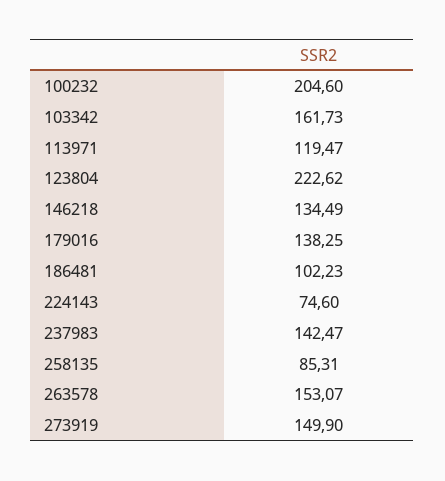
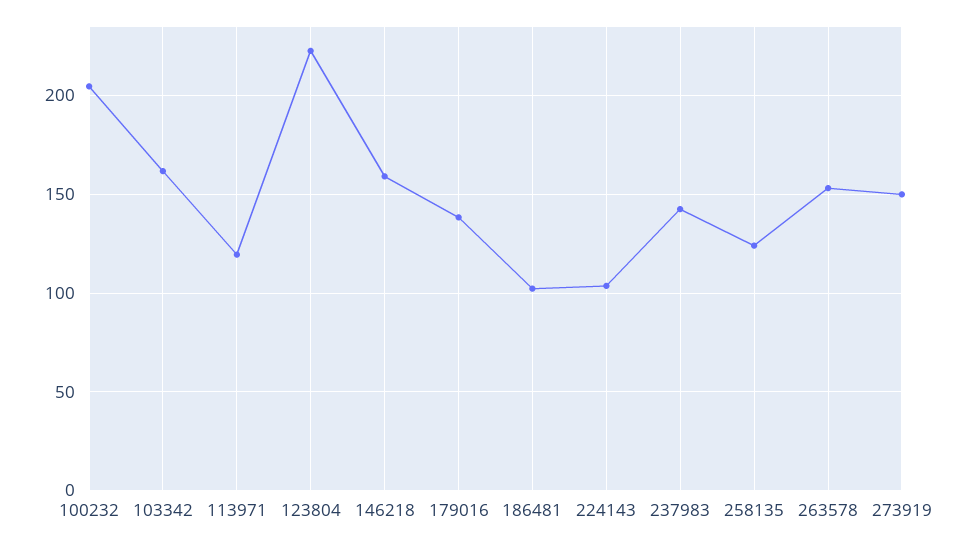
146218: 134.49 -> 160
224143: 74.6 -> 105
258135: 85.31 -> 125

